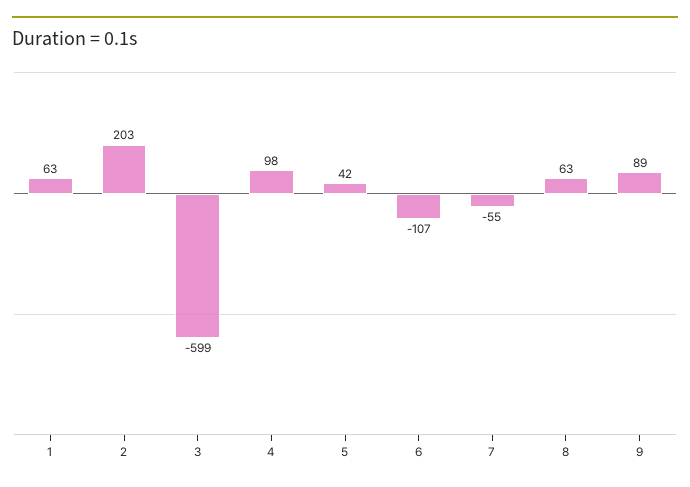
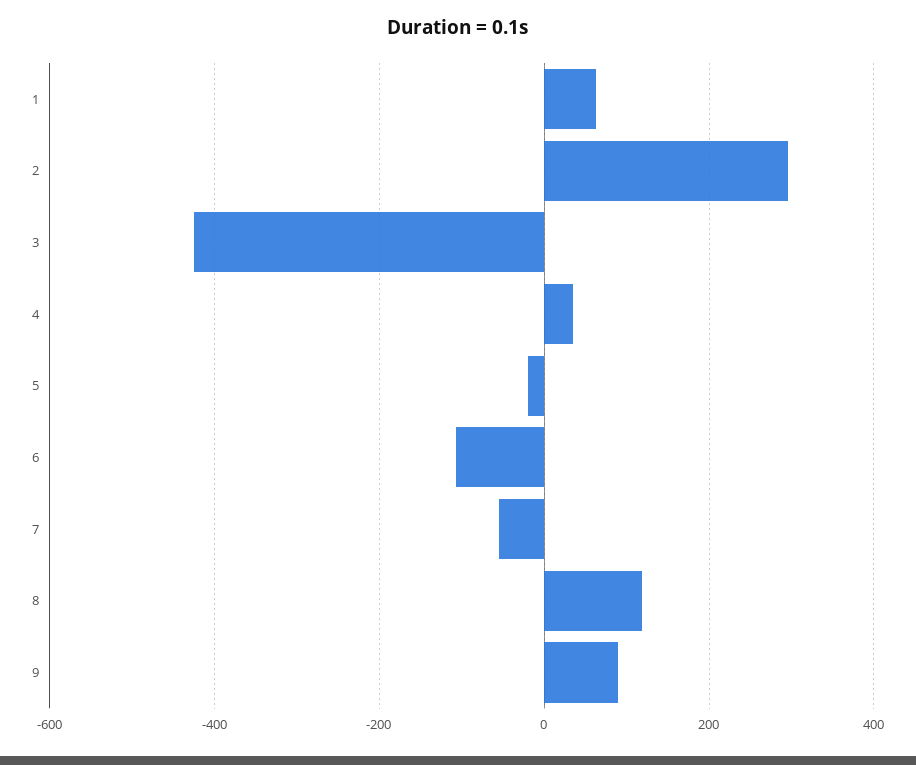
2: 203 -> 300
3: -599 -> -420
4: 98 -> 40
5: 42 -> -20
8: 63 -> 120

